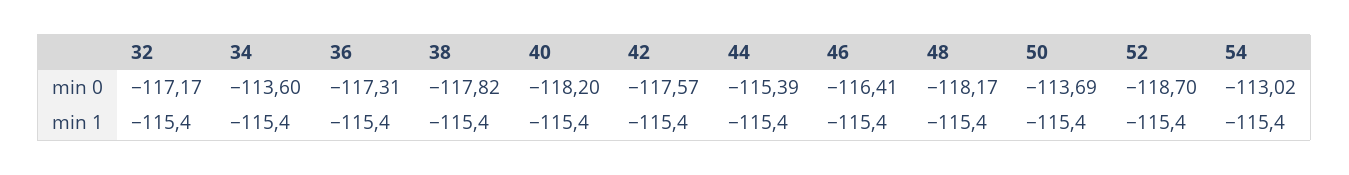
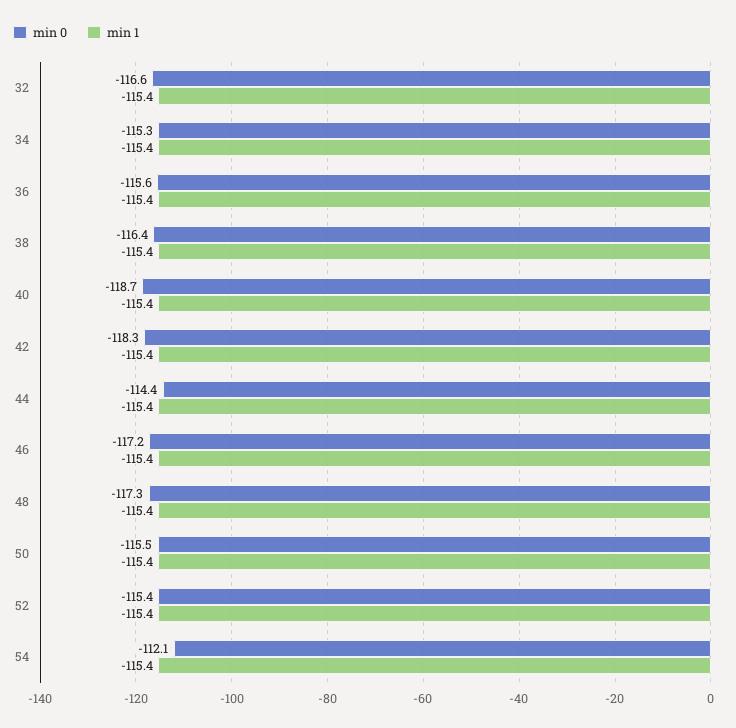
min 0, 32: -117.17 -> -116.6
min 0, 34: -113.6 -> -115.3
min 0, 36: -117.31 -> -115.6
min 0, 38: -117.82 -> -116.4
min 0, 40: -118.2 -> -118.7
min 0, 42: -117.57 -> -118.3
min 0, 44: -115.39 -> -114.4
min 0, 46: -116.41 -> -117.2
min 0, 48: -118.17 -> -117.3
min 0, 50: -113.69 -> -115.5
min 0, 52: -118.7 -> -115.4
min 0, 54: -113.02 -> -112.1

